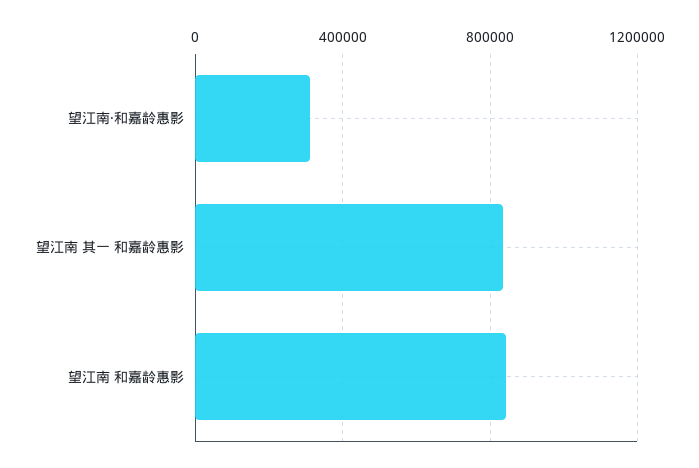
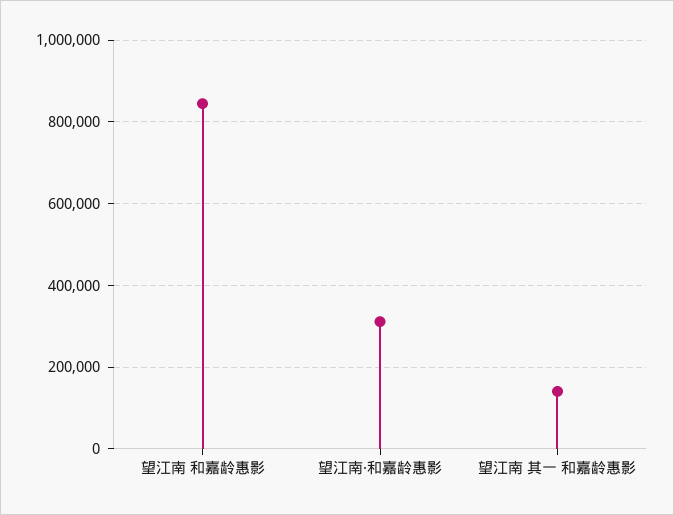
望江南 其一 和嘉龄惠影: 850000 -> 140000

